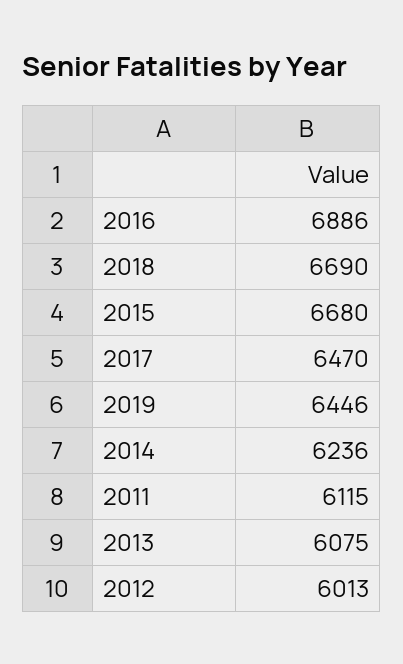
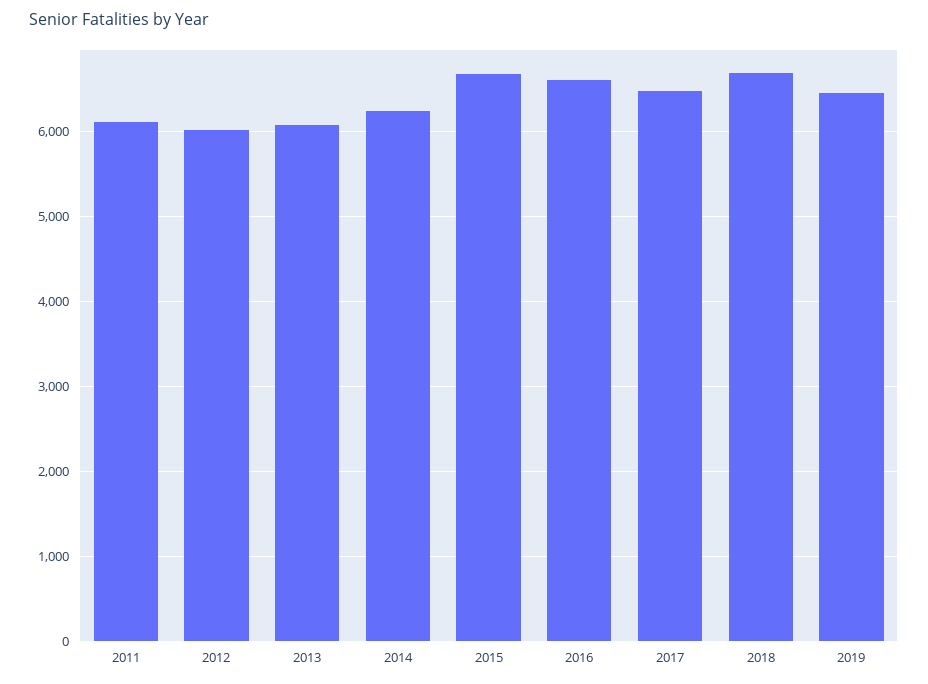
2016: 6886 -> 6600

